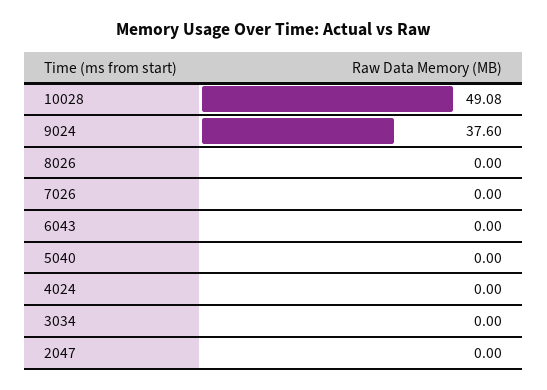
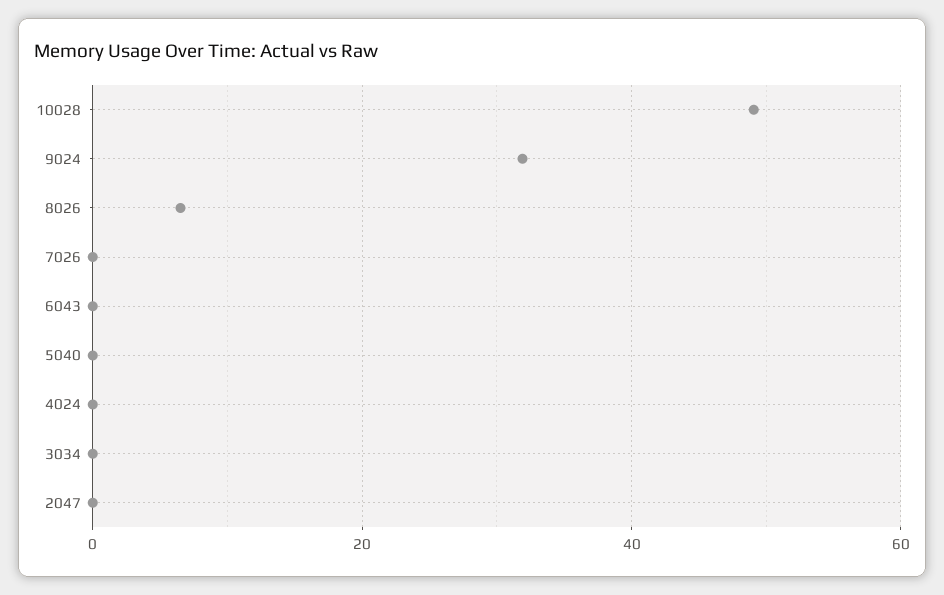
9024: 37.6 -> 32
8026: 0 -> 6

